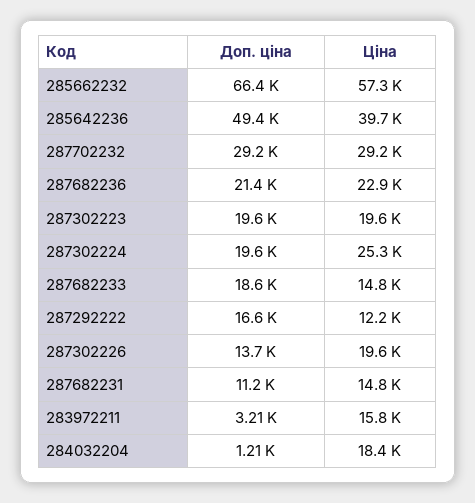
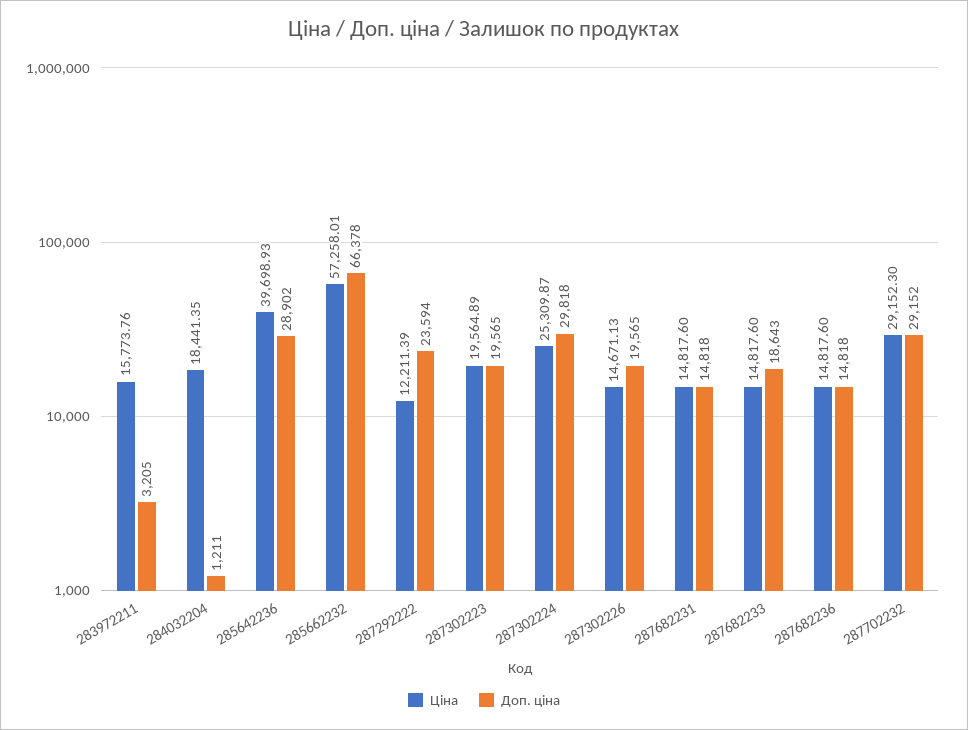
Доп. ціна, 285642236: 49400 -> 28902
Доп. ціна, 287682236: 21400 -> 14818
Ціна, 287682236: 22900 -> 14817.6
Доп. ціна, 287302224: 19600 -> 29818
Доп. ціна, 287292222: 16600 -> 23594
Доп. ціна, 287302226: 13700 -> 19565
Ціна, 287302226: 19600 -> 14671.13
Доп. ціна, 287682231: 11200 -> 14818

